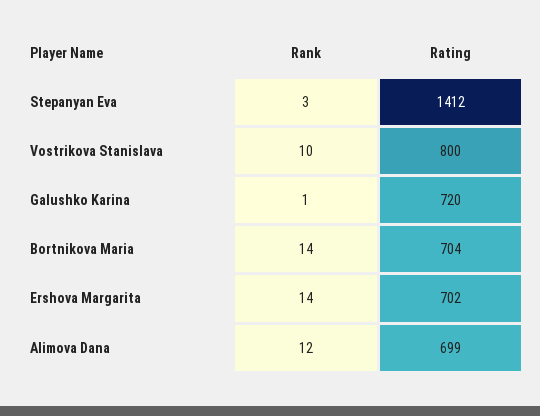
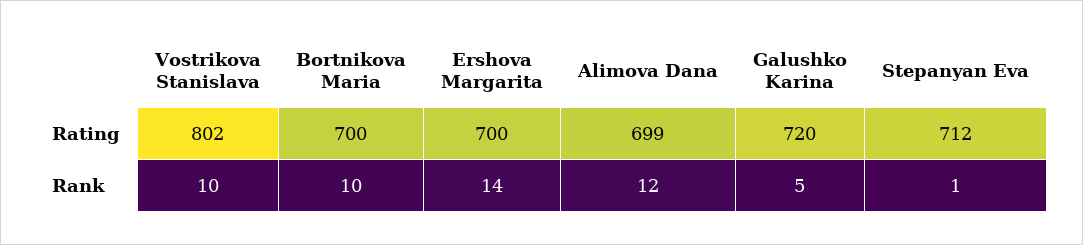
Rank, Stepanyan Eva: 3 -> 1
Rating, Stepanyan Eva: 1412 -> 712
Rating, Vostrikova Stanislava: 800 -> 802
Rank, Galushko Karina: 1 -> 5
Rank, Bortnikova Maria: 14 -> 10
Rating, Bortnikova Maria: 704 -> 700
Rating, Ershova Margarita: 702 -> 700

